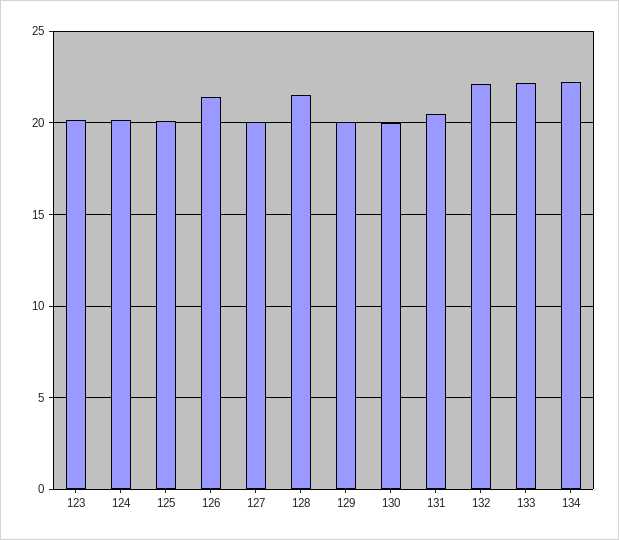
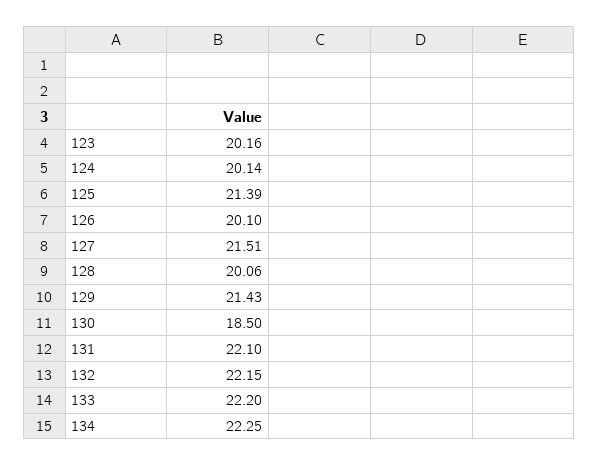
125: 20 -> 21.39
126: 21.5 -> 20.1
127: 20 -> 21.51
128: 21.5 -> 20.06
129: 20 -> 21.43
130: 20 -> 18.5
131: 20.5 -> 22.1

